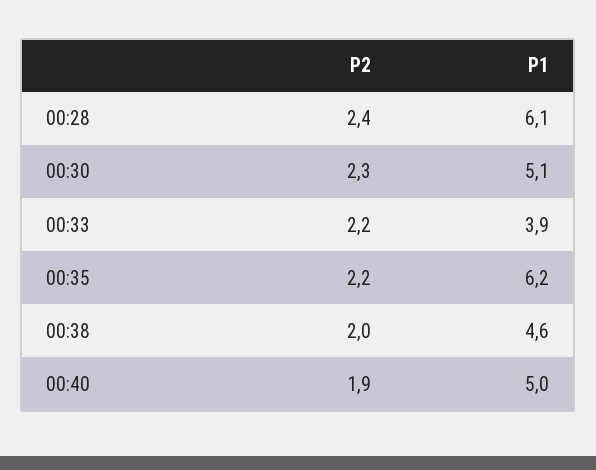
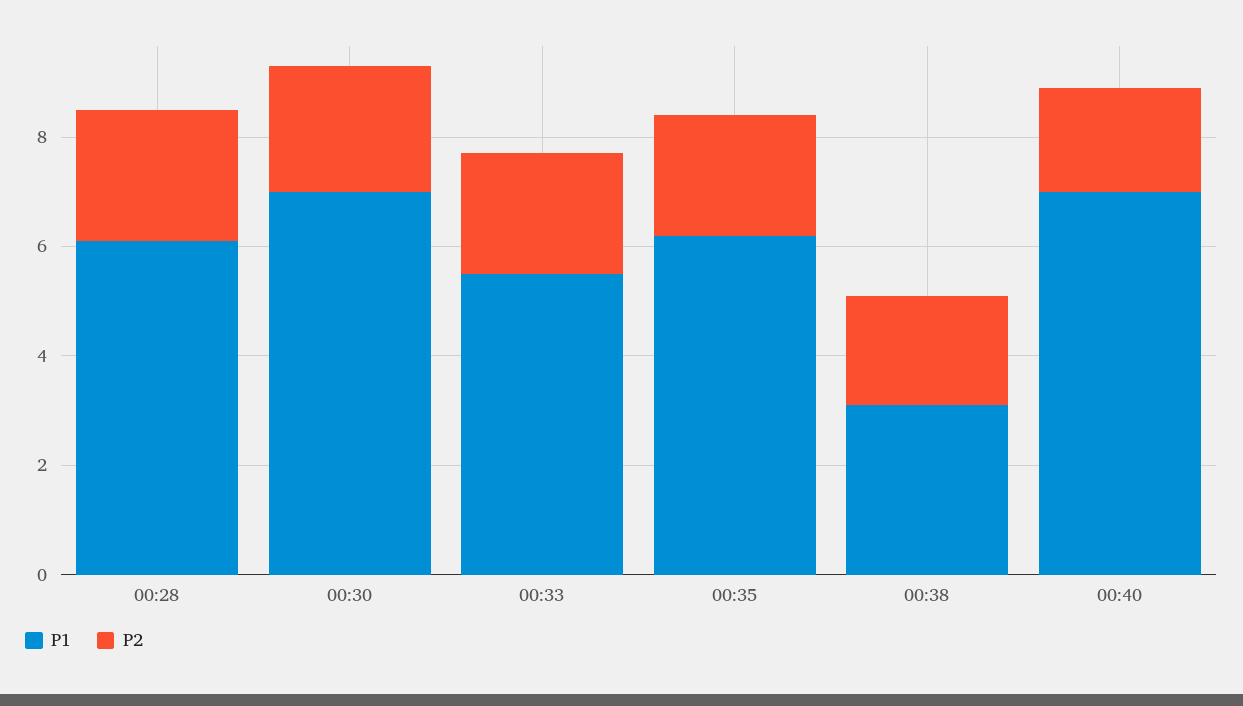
P1, 00:30: 5.1 -> 7
P1, 00:33: 3.9 -> 5.5
P1, 00:38: 4.6 -> 3
P1, 00:40: 5 -> 7

